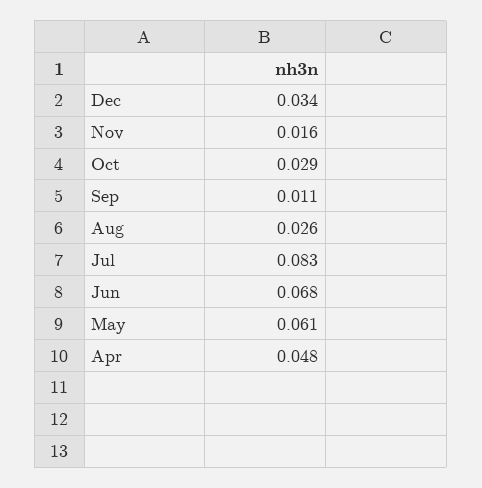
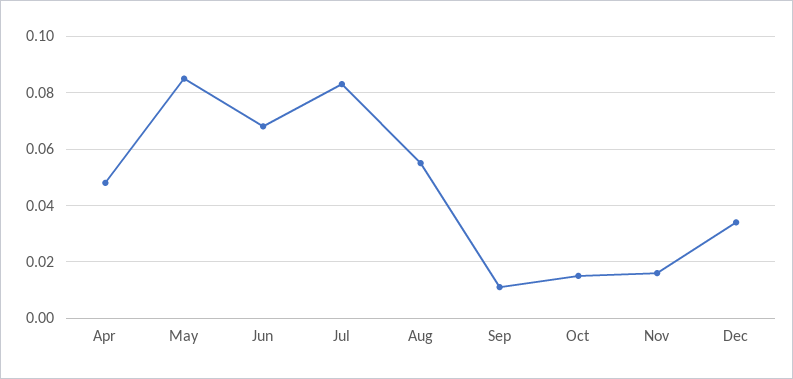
Oct: 0.029 -> 0.015
Aug: 0.026 -> 0.055
May: 0.061 -> 0.085

